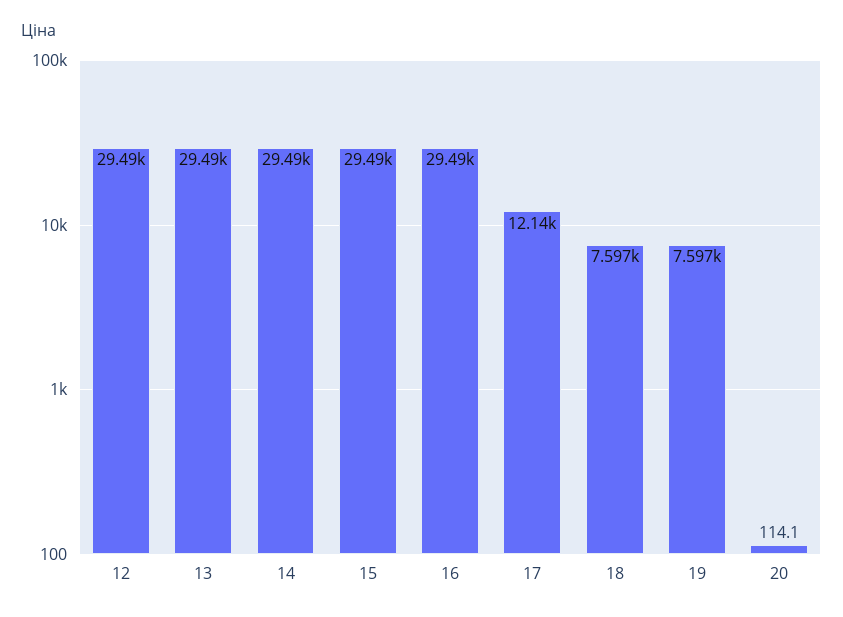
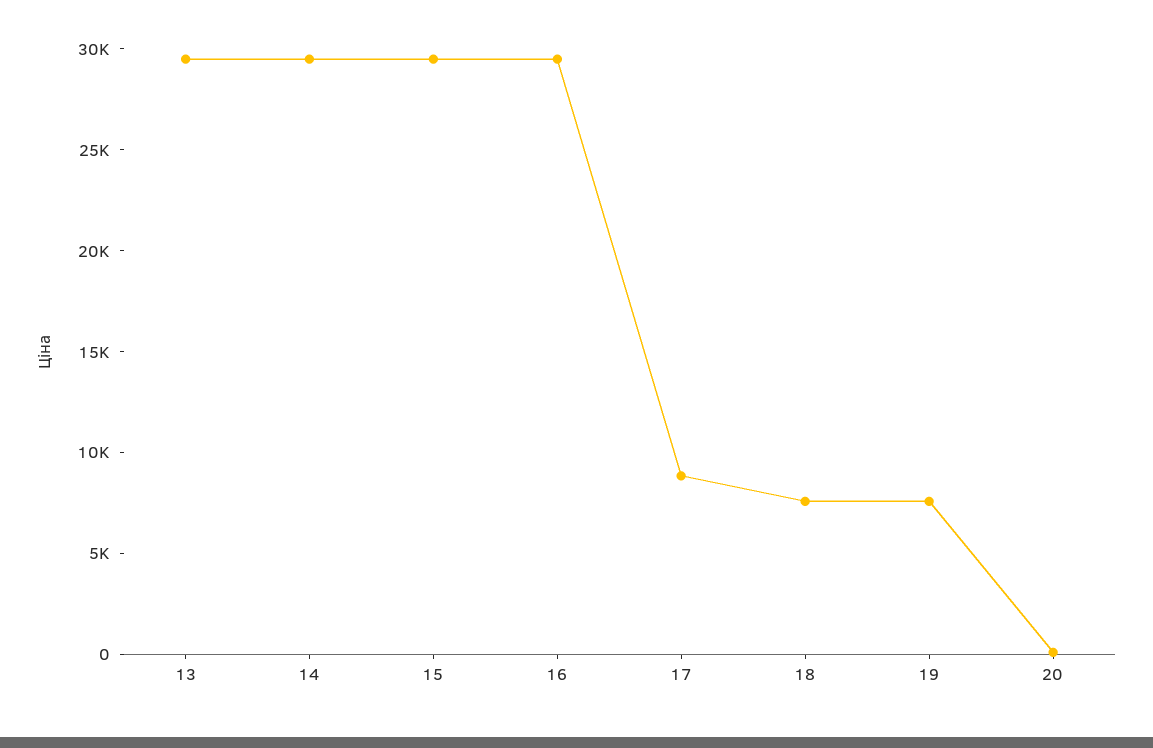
12: 29490 -> none
17: 12140 -> 9000

